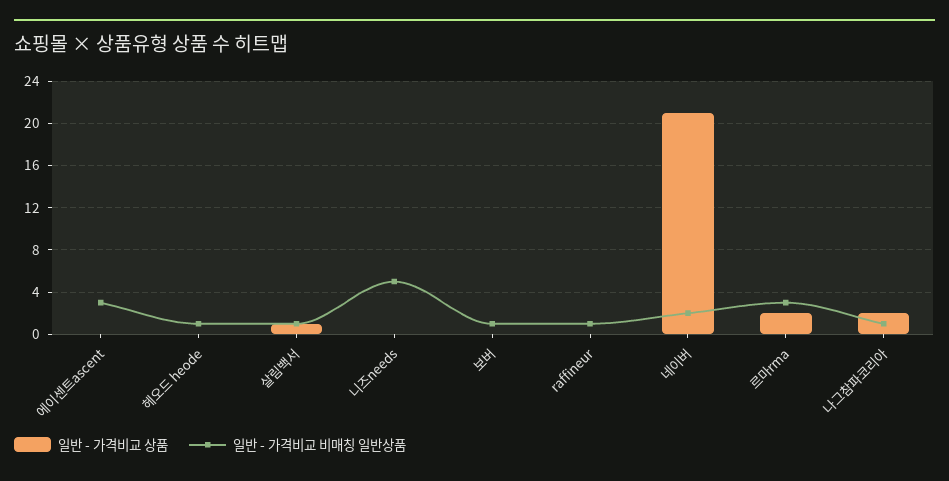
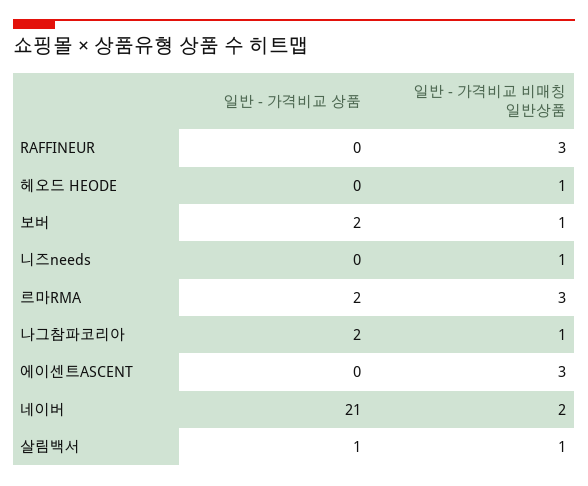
일반 - 가격비교 비매칭 일반상품, 니즈needs: 5 -> 1
일반 - 가격비교 상품, 보버: 0 -> 2
일반 - 가격비교 비매칭 일반상품, raffineur: 1 -> 3

